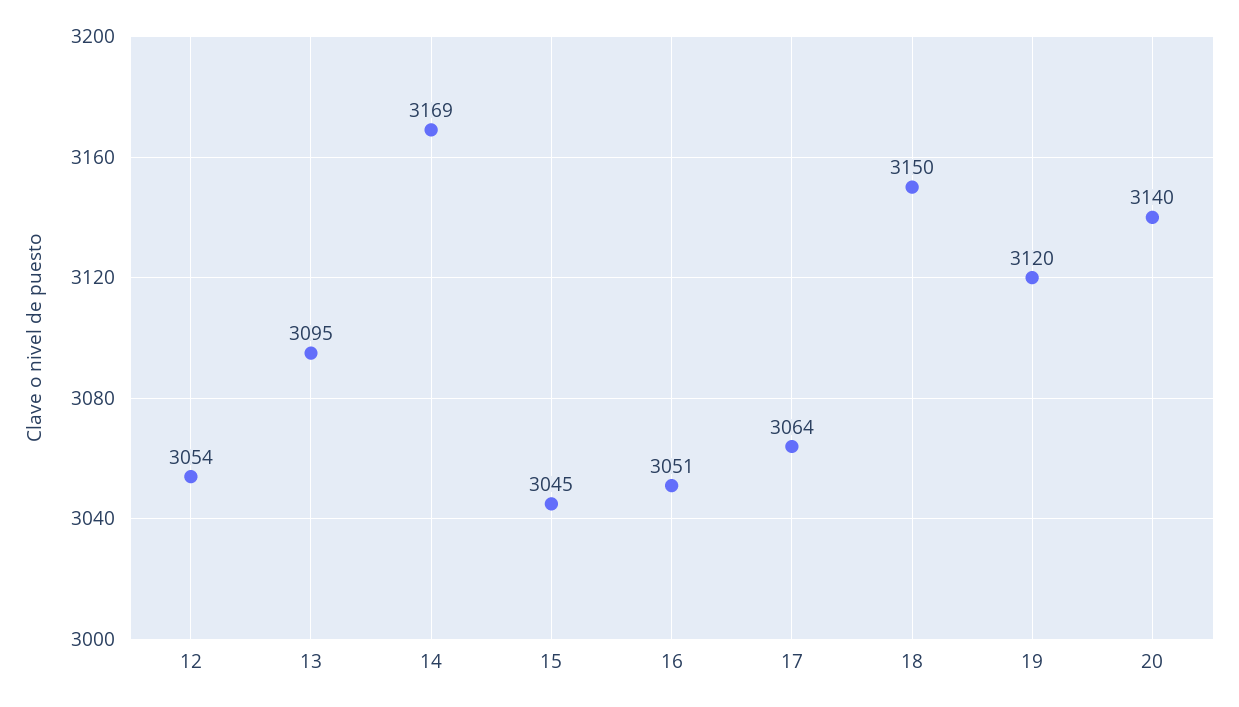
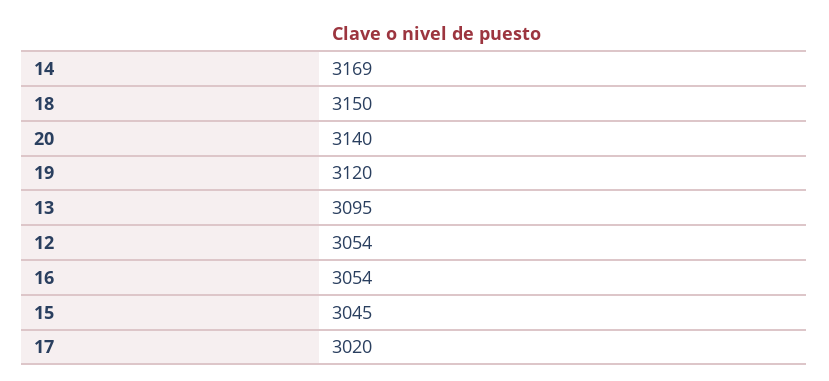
16: 3051 -> 3054
17: 3064 -> 3020

